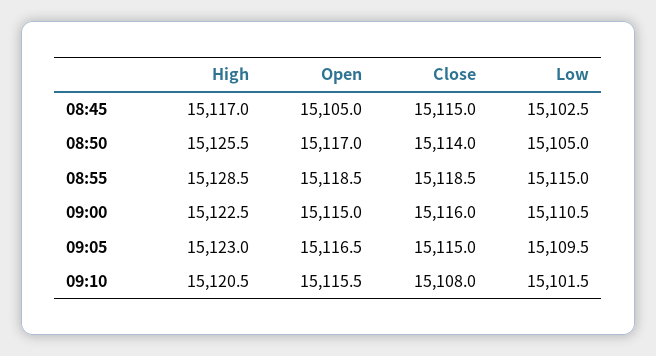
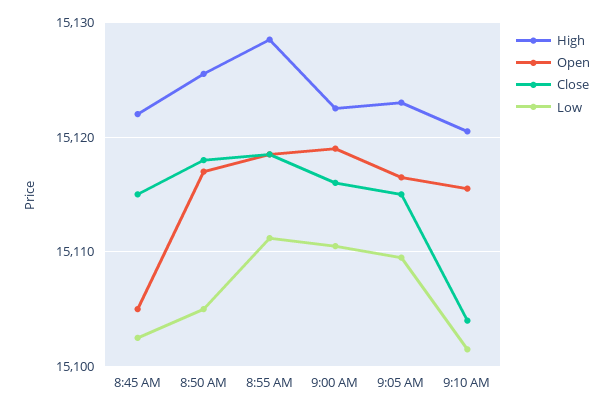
High, 08:45: 15117 -> 15122
Close, 08:50: 15114 -> 15118
Low, 08:55: 15115 -> 15111
Open, 09:00: 15115 -> 15119
Close, 09:10: 15108 -> 15104

